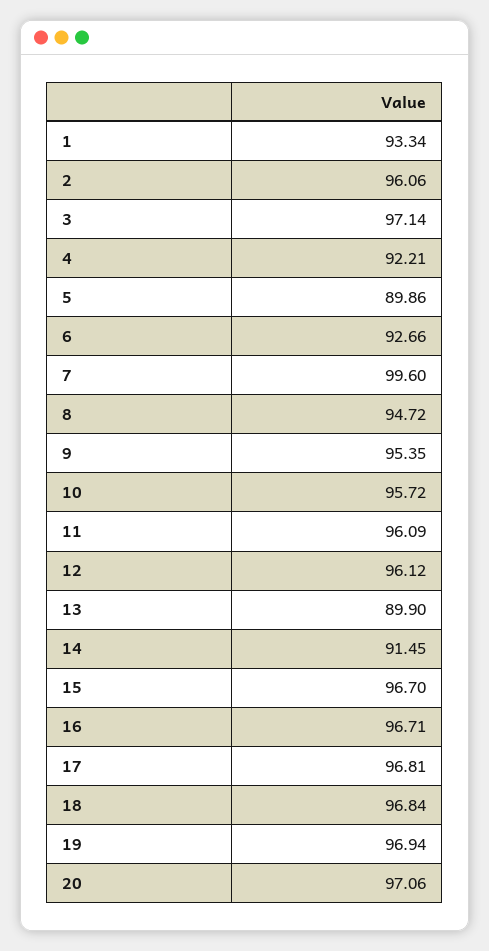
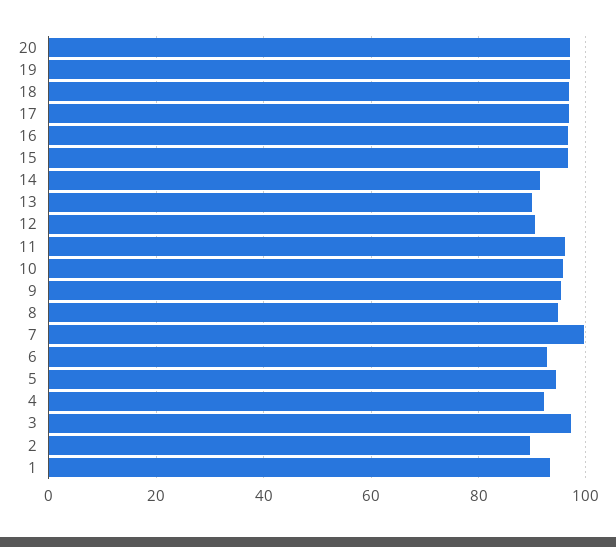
2: 96.06 -> 90
5: 89.86 -> 94
12: 96.12 -> 90

